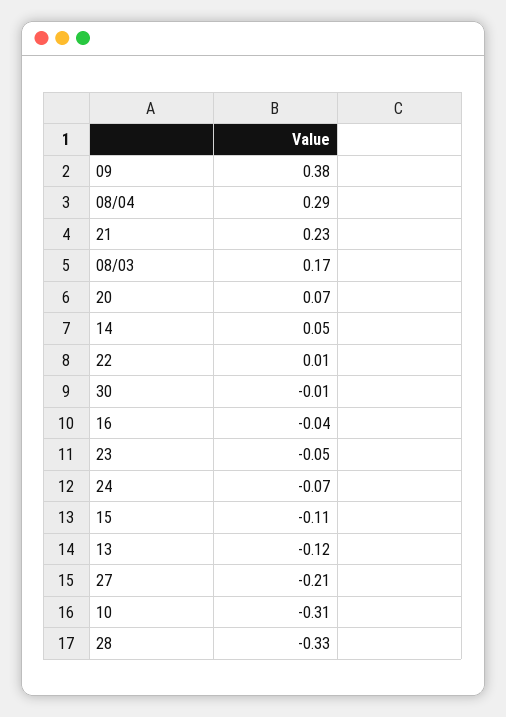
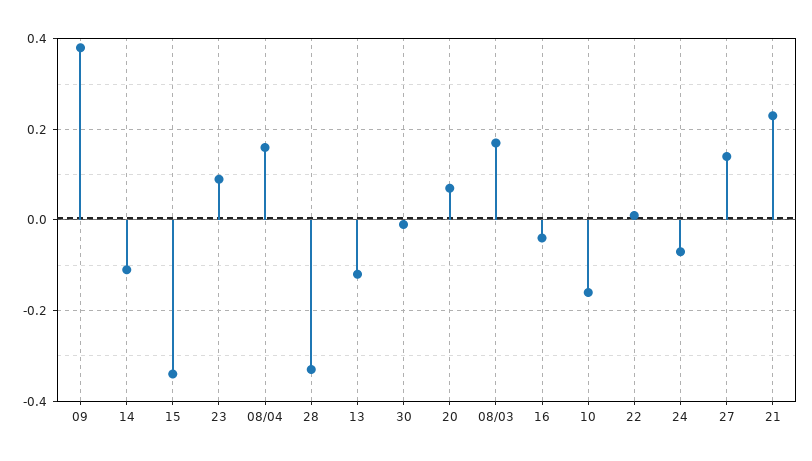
08/04: 0.29 -> 0.15
14: 0.05 -> -0.1
23: -0.05 -> 0.1
15: -0.11 -> -0.35
27: -0.21 -> 0.15
10: -0.31 -> -0.15

